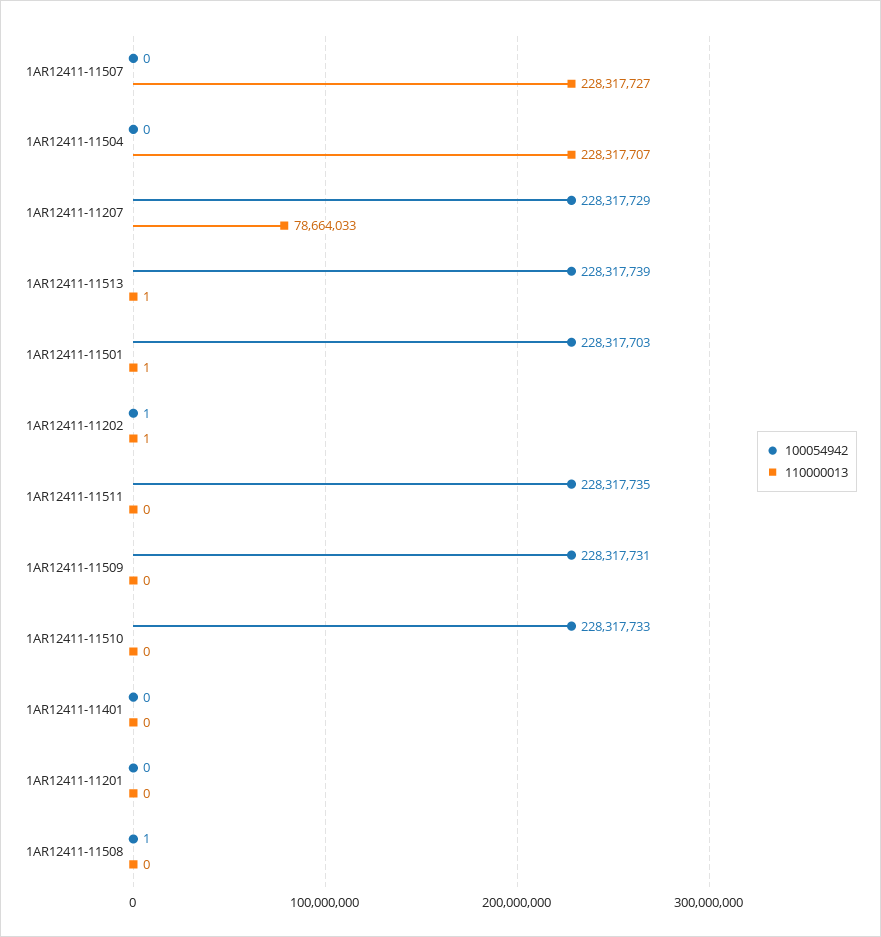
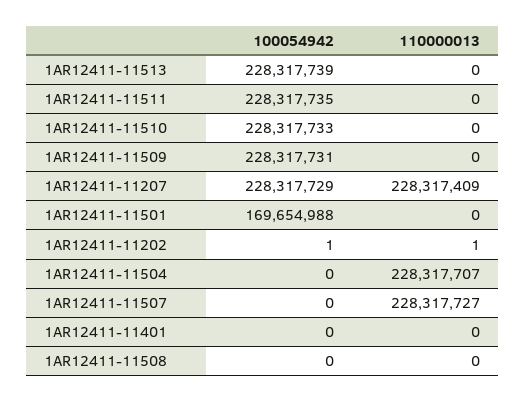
110000013, 1AR12411-11207: 78664033 -> 228317409
110000013, 1AR12411-11513: 1 -> 0
100054942, 1AR12411-11501: 228317703 -> 169654988
110000013, 1AR12411-11501: 1 -> 0
100054942, 1AR12411-11201: 0 -> none
110000013, 1AR12411-11201: 0 -> none
100054942, 1AR12411-11508: 1 -> 0

